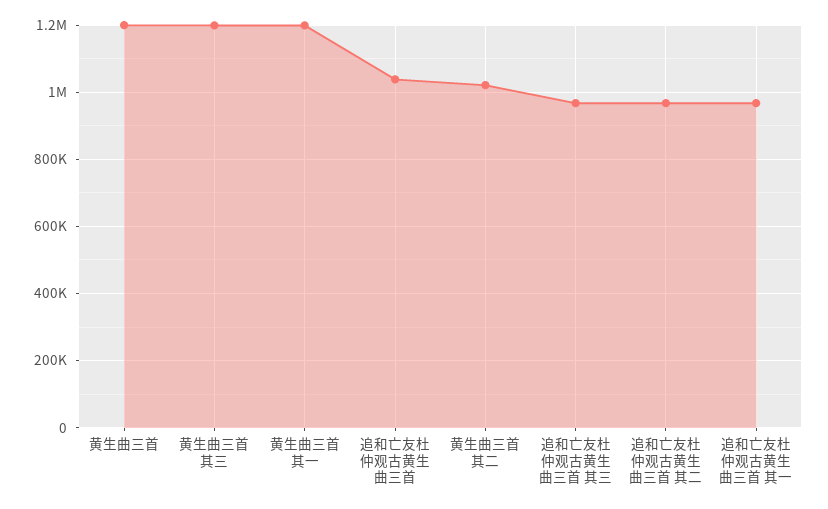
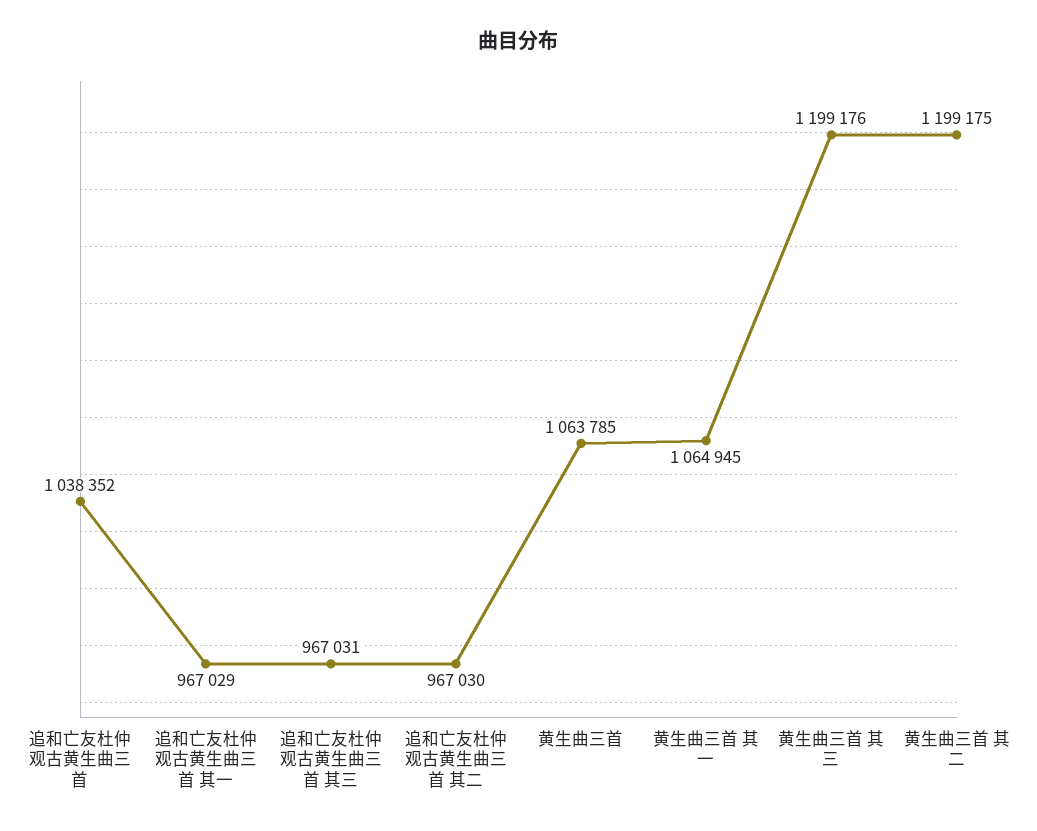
黄生曲三首: 1200000 -> 1063785
黄生曲三首 其一: 1200000 -> 1064945
黄生曲三首 其二: 1020000 -> 1199175

